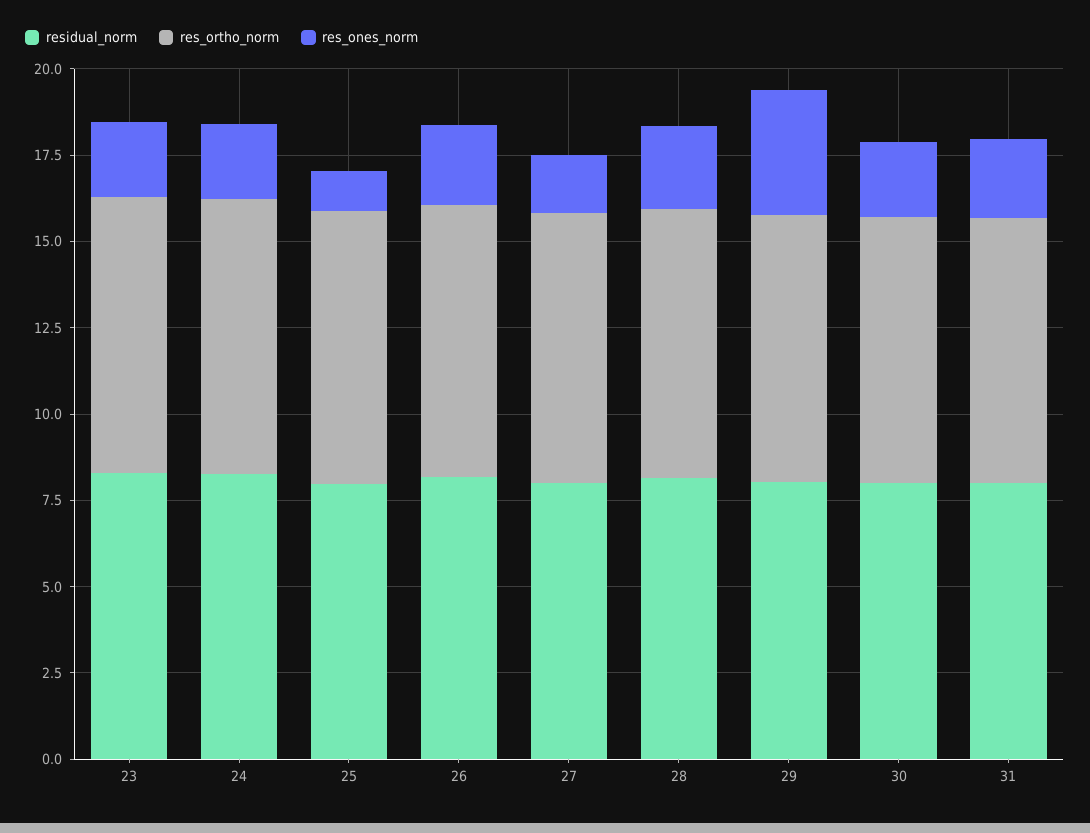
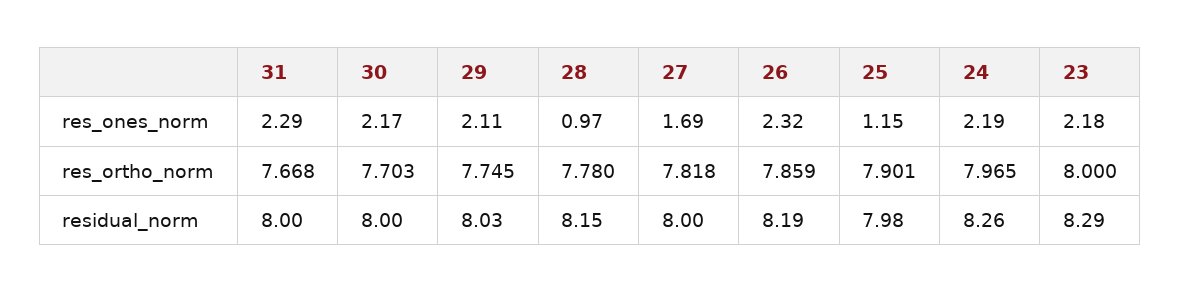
res_ones_norm, 28: 2.5 -> 0.97
res_ones_norm, 29: 3.5 -> 2.11

